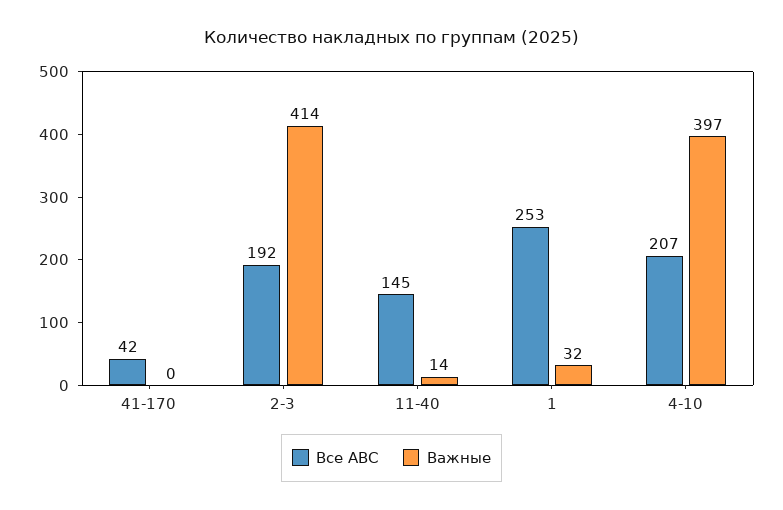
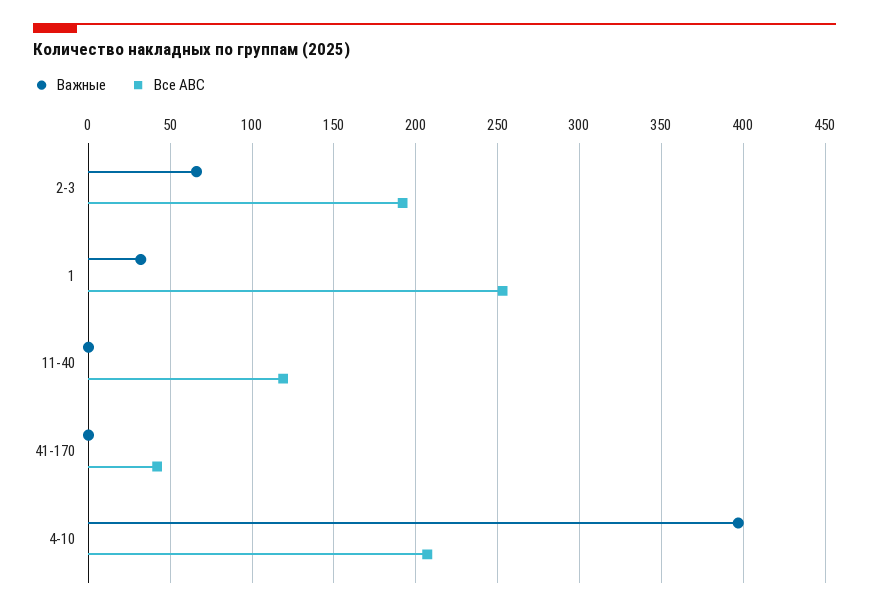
Важные, 2-3: 414 -> 65
Все АВС, 11-40: 145 -> 120
Важные, 11-40: 14 -> 0

